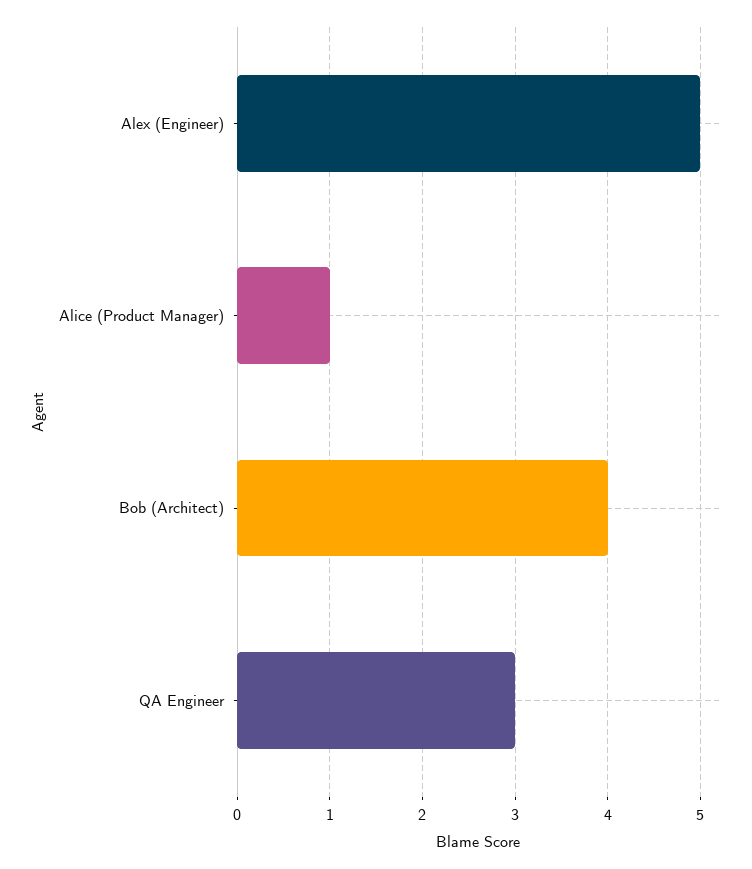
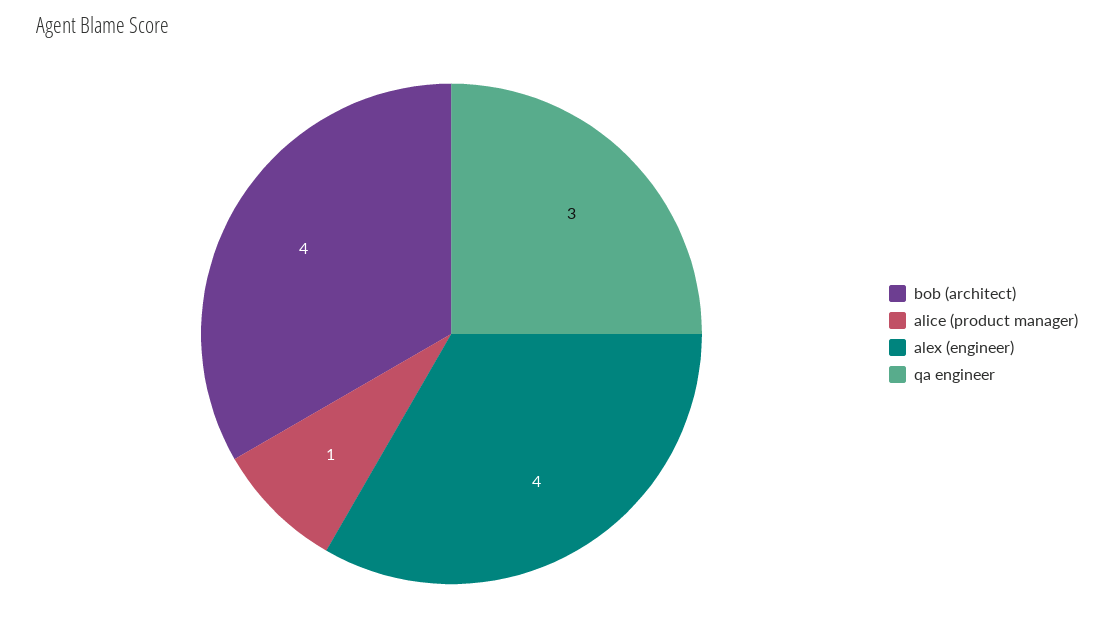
Alex (Engineer): 5 -> 4

